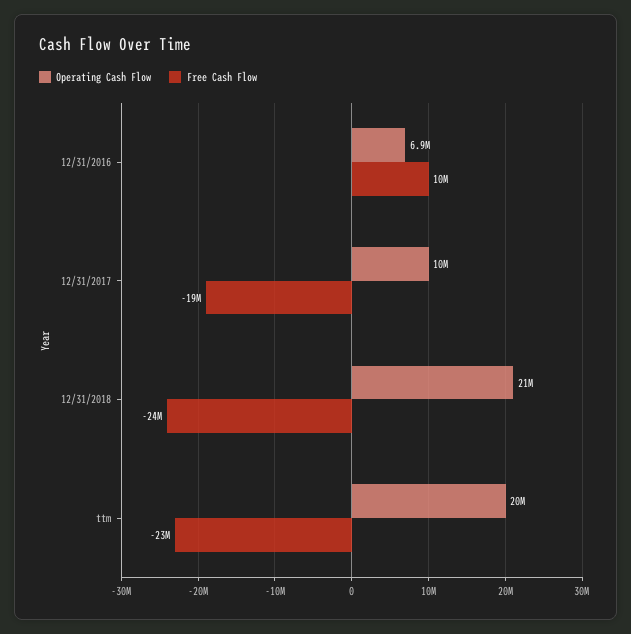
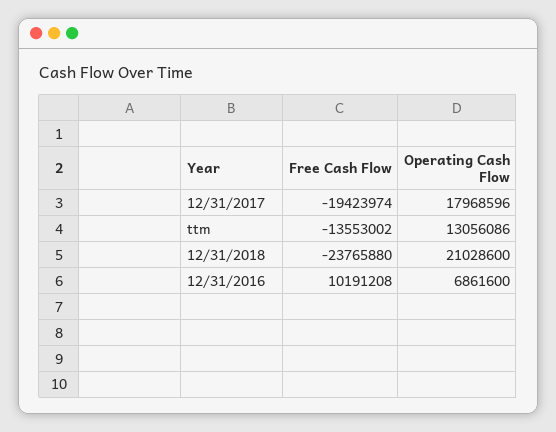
Operating Cash Flow, 12/31/2017: 10000000 -> 17968596
Operating Cash Flow, ttm: 20000000 -> 13056086
Free Cash Flow, ttm: -23000000 -> -13553002

